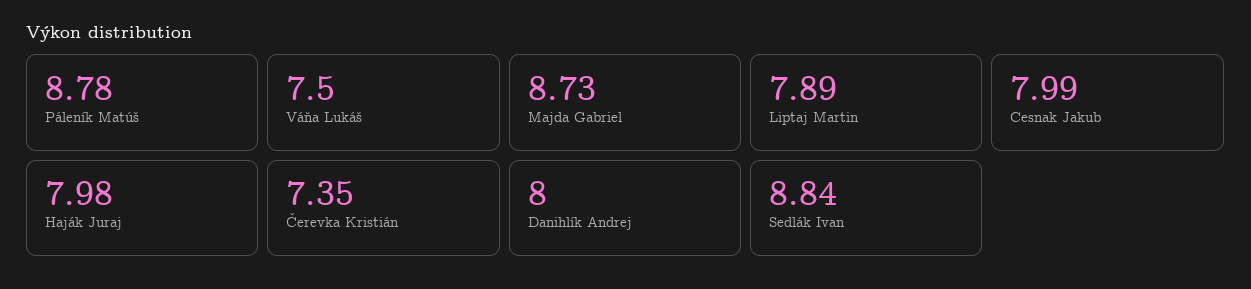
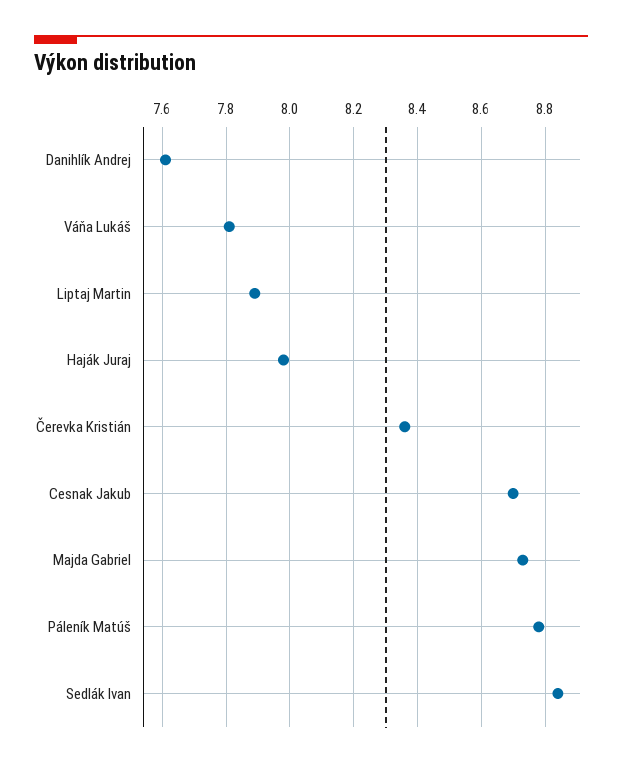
Váňa Lukáš: 7.5 -> 7.8
Cesnak Jakub: 7.99 -> 8.7
Čerevka Kristián: 7.35 -> 8.35
Danihlík Andrej: 8 -> 7.6

